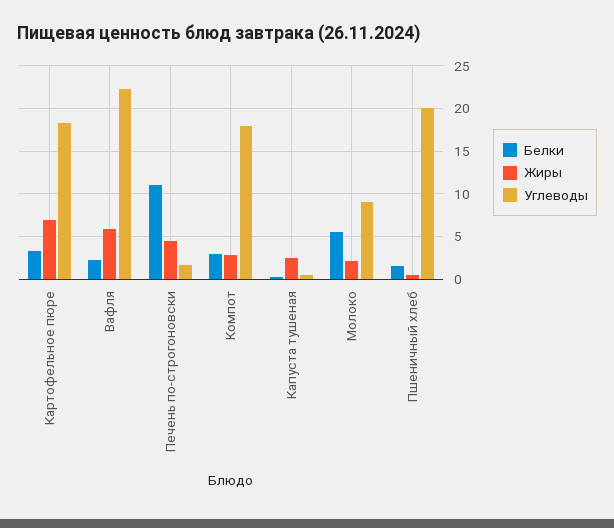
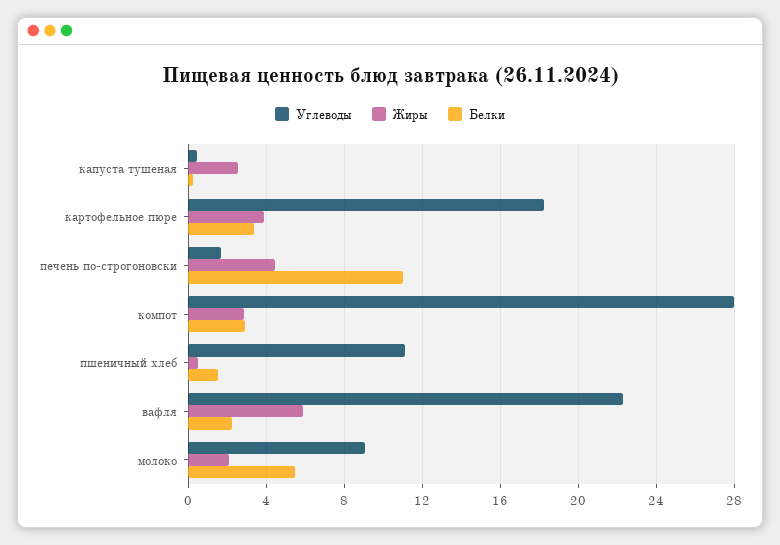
Жиры, Картофельное пюре: 7 -> 4
Углеводы, Компот: 18 -> 28
Углеводы, Пшеничный хлеб: 20 -> 11

